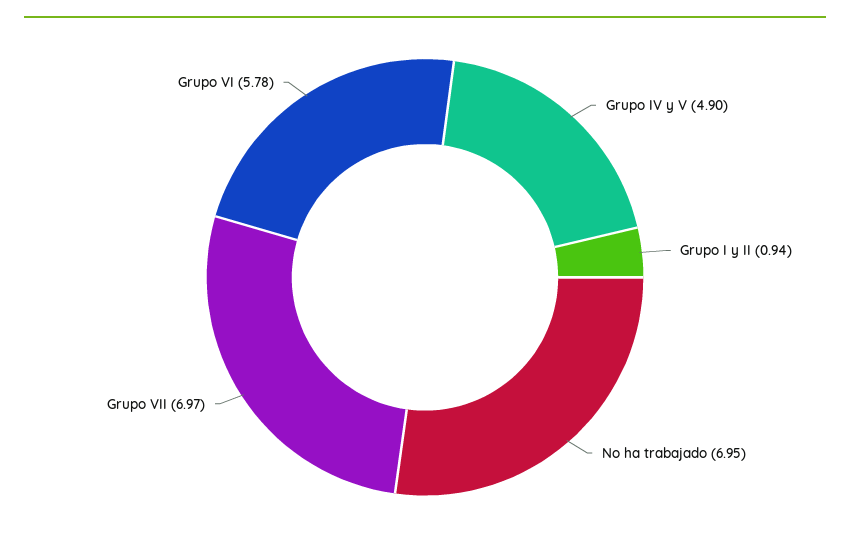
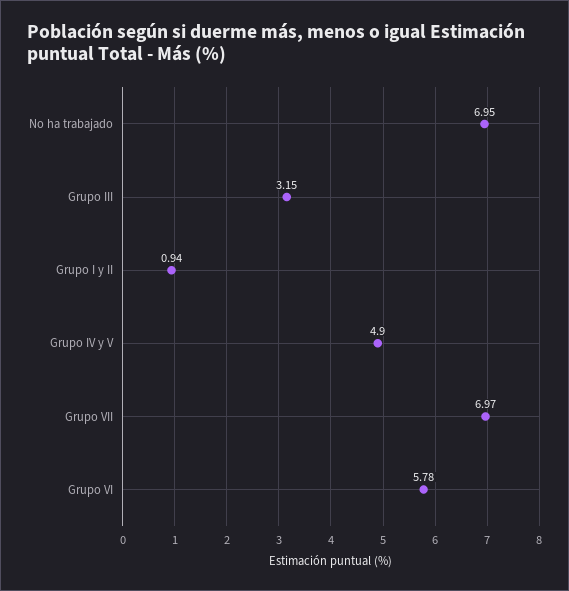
Grupo III: none -> 3.15

